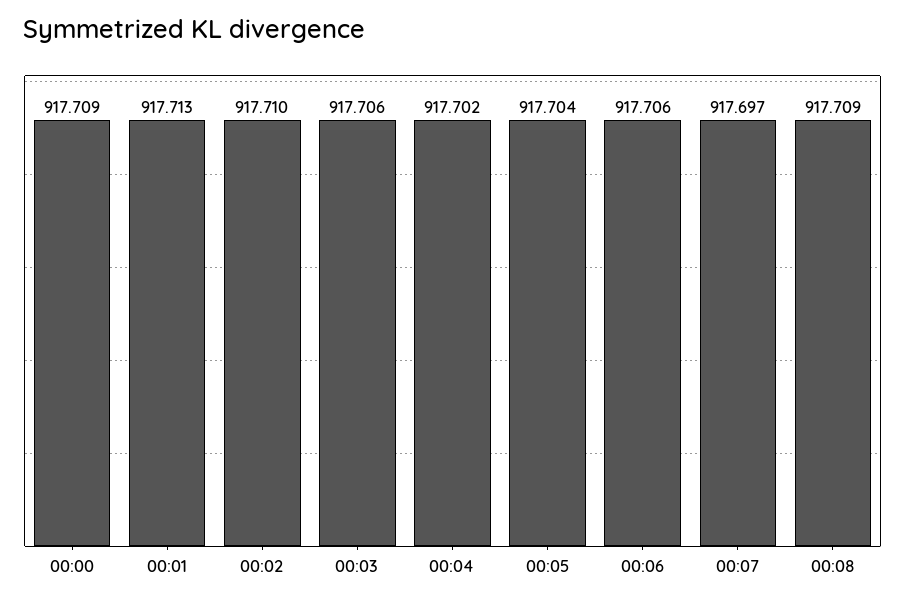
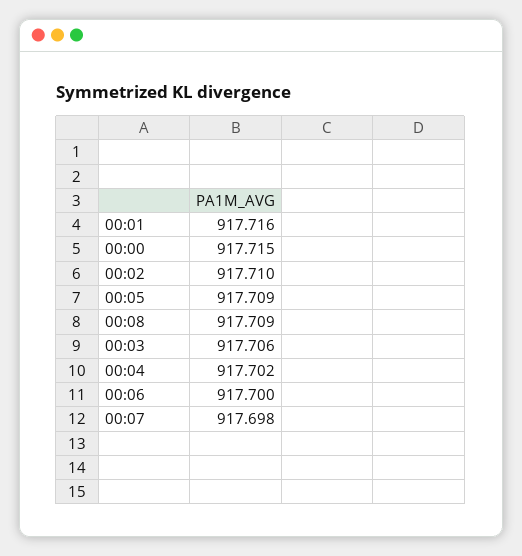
00:00: 917.709 -> 917.715
00:01: 917.713 -> 917.716
00:05: 917.704 -> 917.709
00:06: 917.706 -> 917.7
00:07: 917.697 -> 917.698

